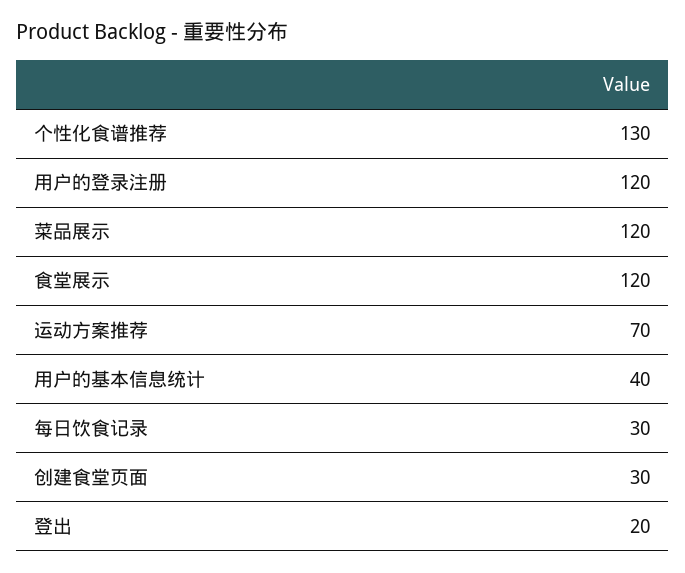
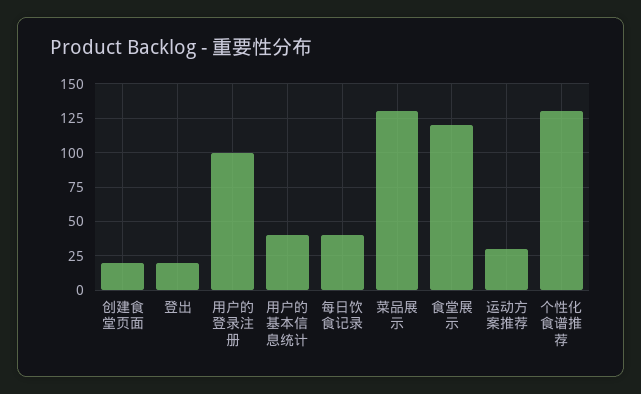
用户的登录注册: 120 -> 100
菜品展示: 120 -> 130
运动方案推荐: 70 -> 30
每日饮食记录: 30 -> 40
创建食堂页面: 30 -> 20

